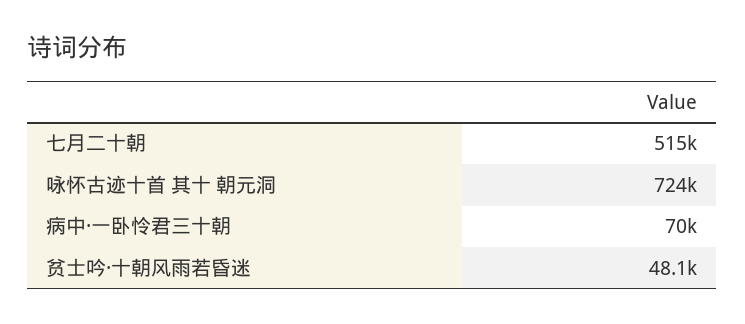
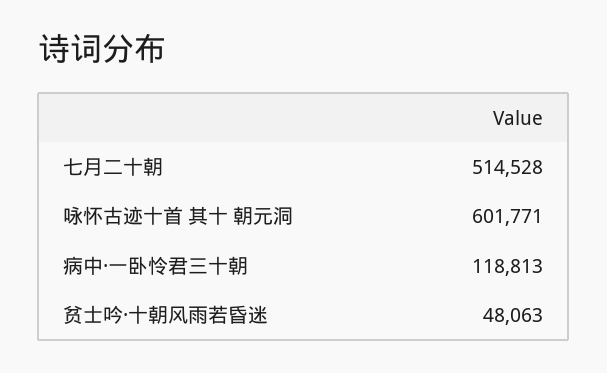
咏怀古迹十首 其十 朝元洞: 724000 -> 601771
病中·一卧怜君三十朝: 70000 -> 118813

